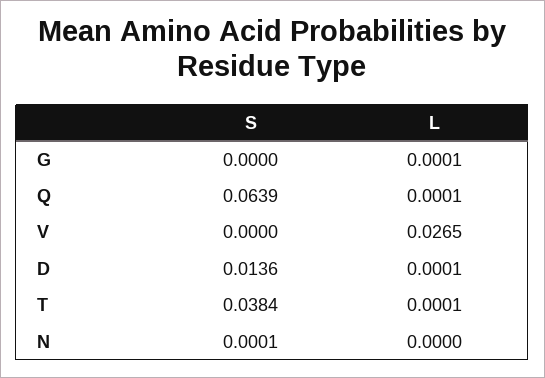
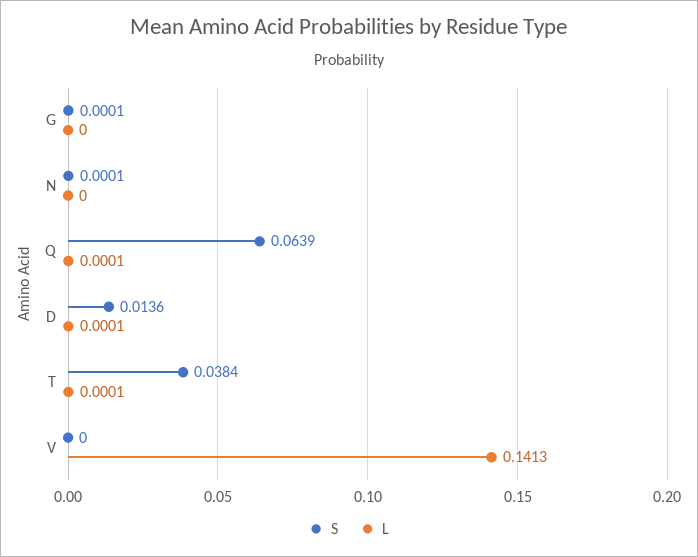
S, G: 0 -> 0.0001
L, G: 0.0001 -> 0
L, V: 0.0265 -> 0.1413

